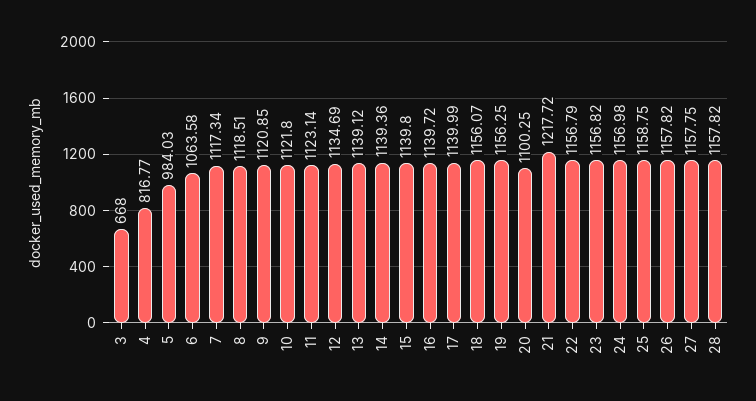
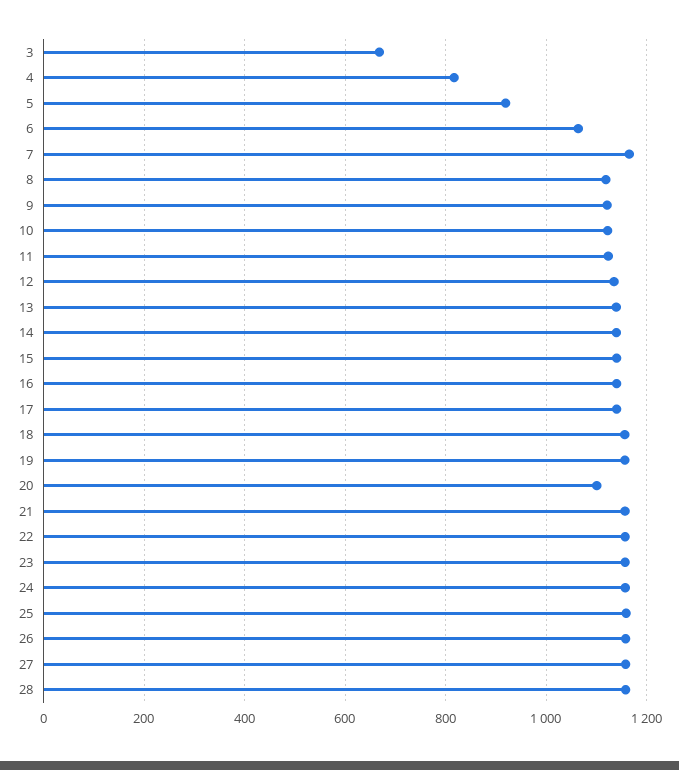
5: 984.03 -> 920
7: 1117.34 -> 1160
21: 1217.72 -> 1160

